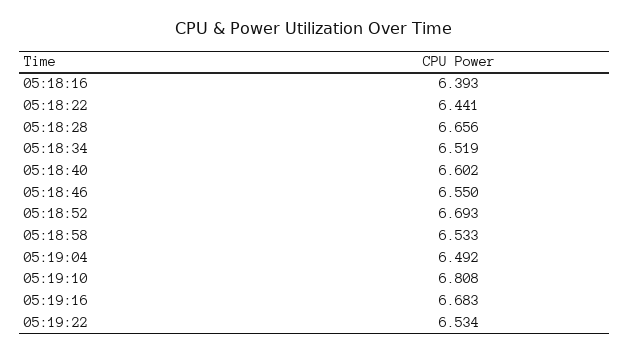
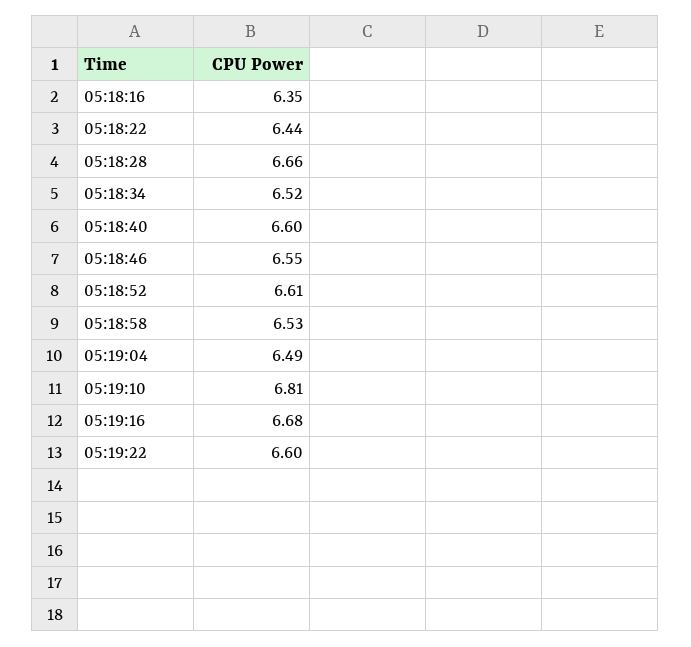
05:18:16: 6.393 -> 6.35
05:18:52: 6.693 -> 6.61
05:19:22: 6.534 -> 6.6

